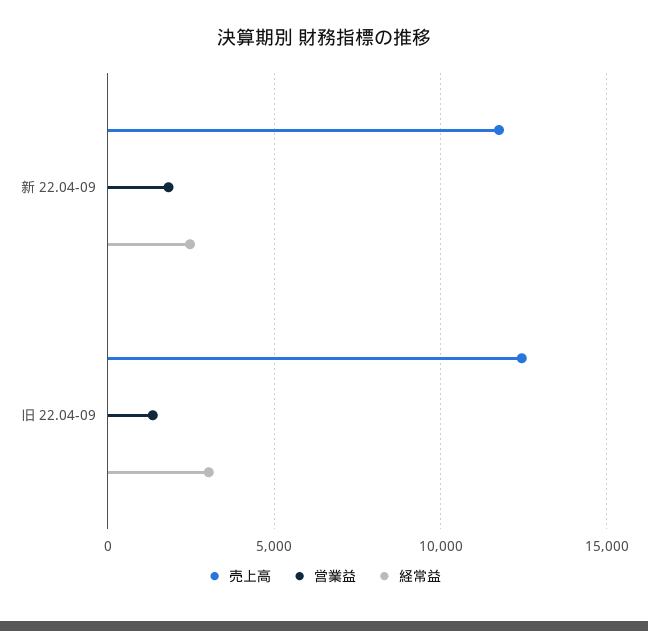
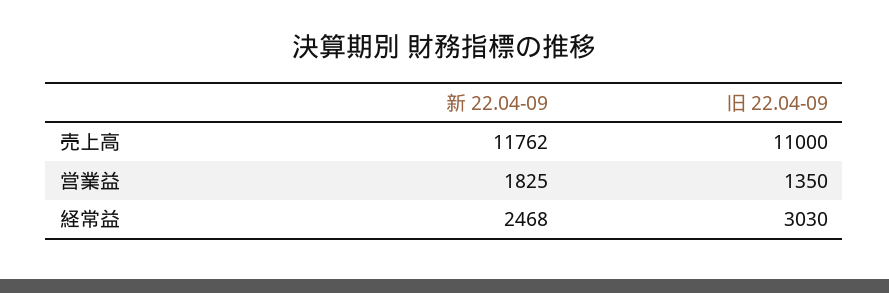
売上高, 旧 22.04-09: 12500 -> 11000

